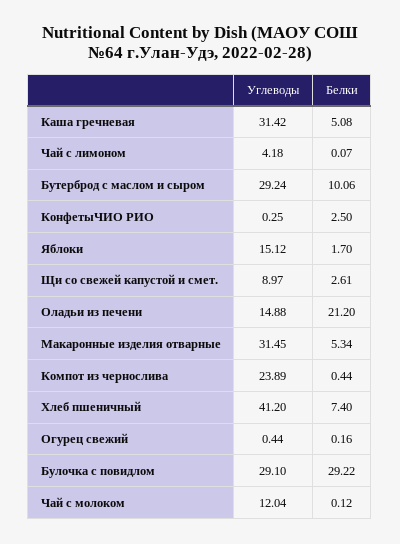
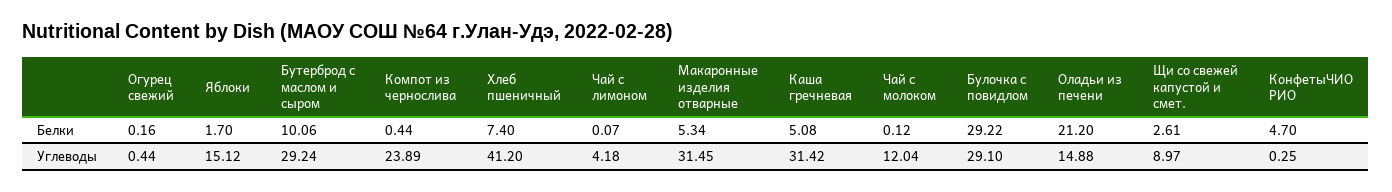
Белки, КонфетыЧИО РИО: 2.5 -> 4.7

